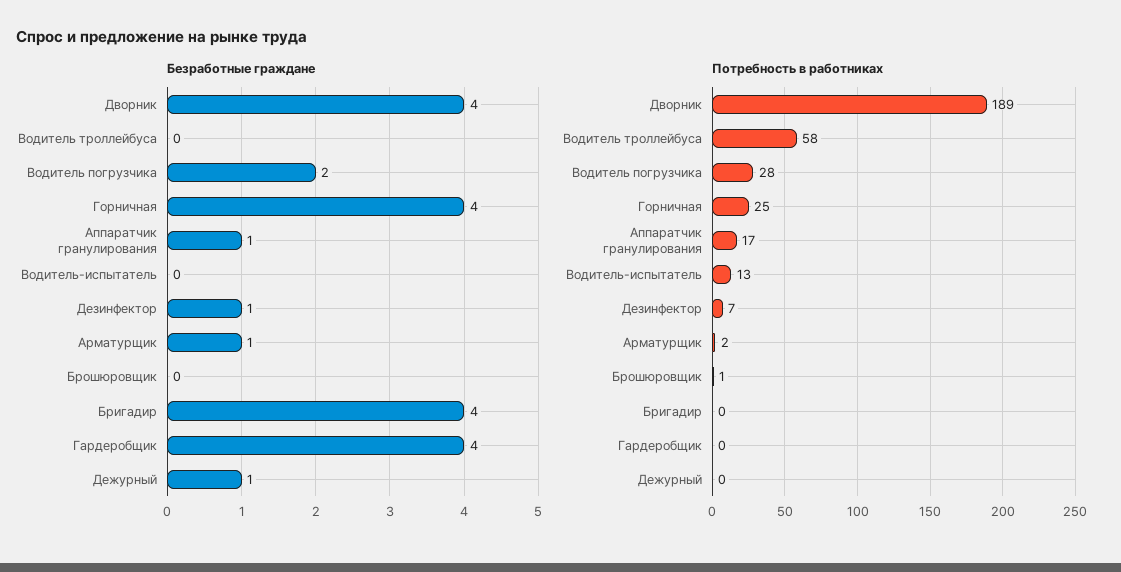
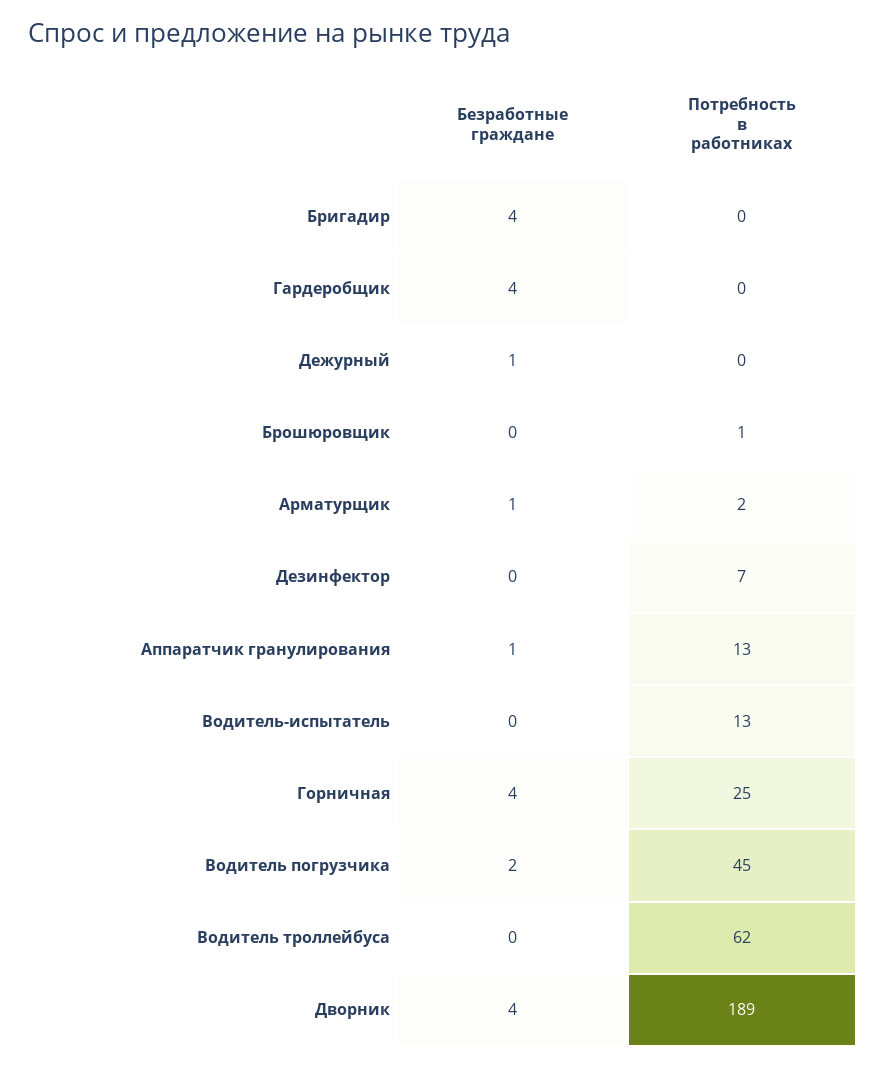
Безработные граждане, Дезинфектор: 1 -> 0
Потребность в работниках, Водитель троллейбуса: 58 -> 62
Потребность в работниках, Водитель погрузчика: 28 -> 45
Потребность в работниках, Аппаратчик гранулирования: 17 -> 13

